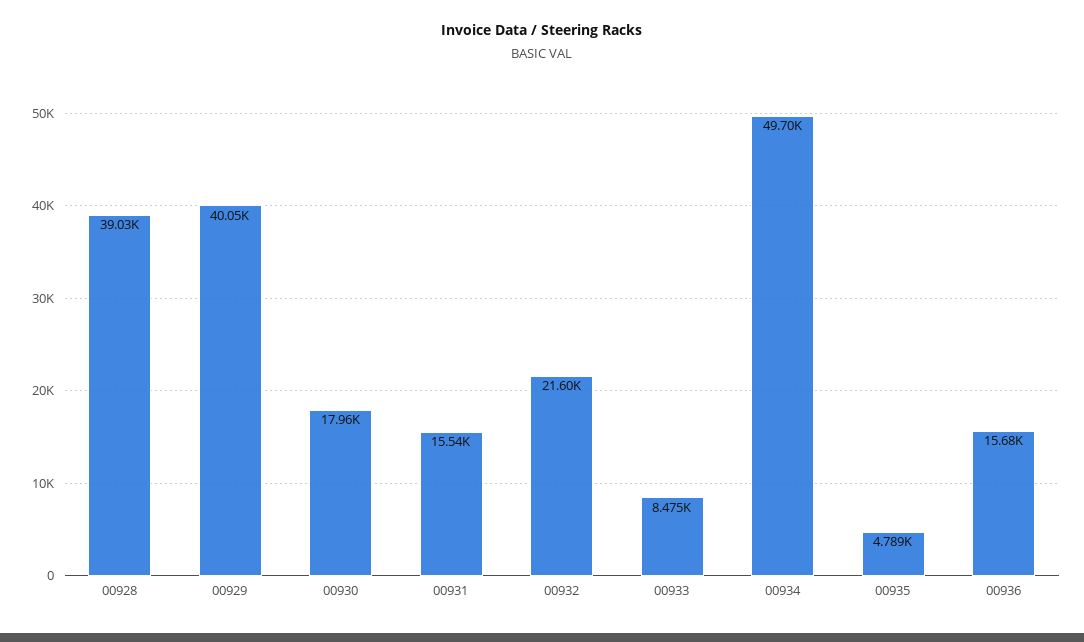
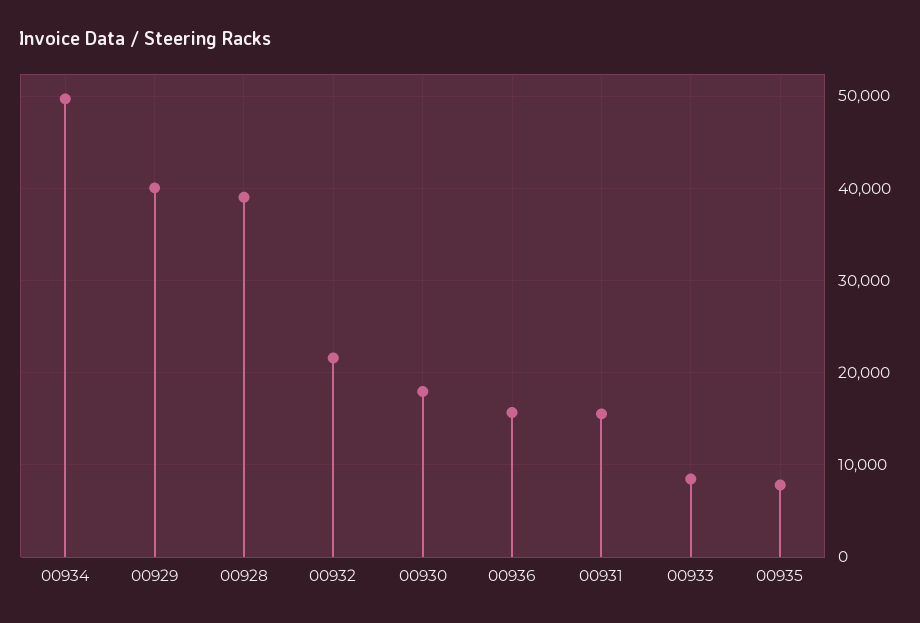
00935: 4789 -> 8000

